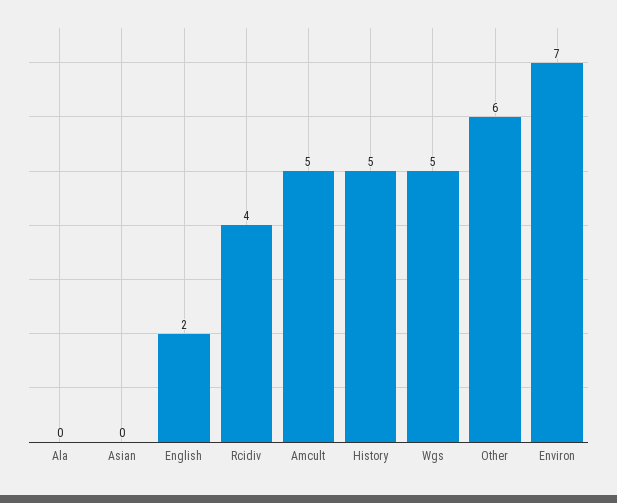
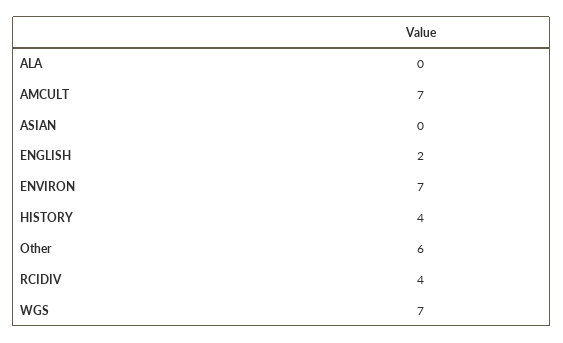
Amcult: 5 -> 7
History: 5 -> 4
Wgs: 5 -> 7

